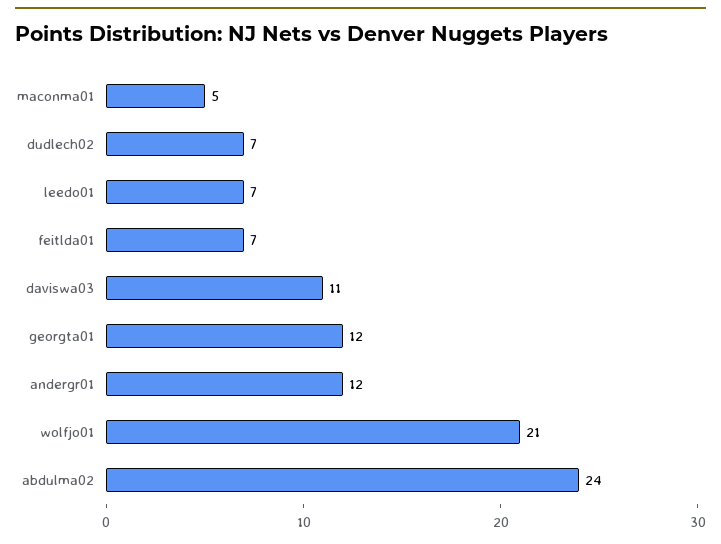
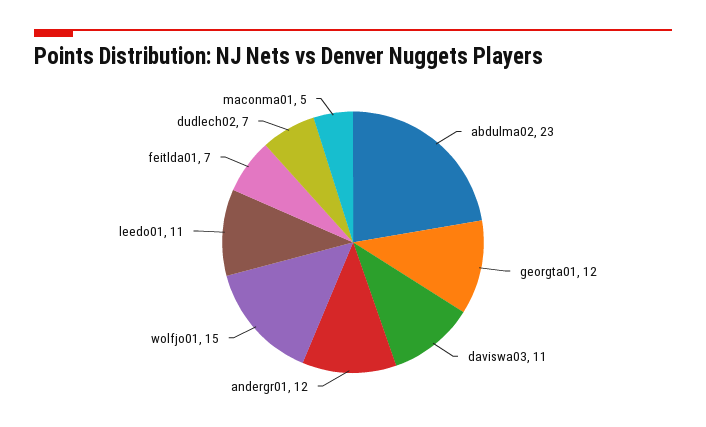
leedo01: 7 -> 11
wolfjo01: 21 -> 15
abdulma02: 24 -> 23

